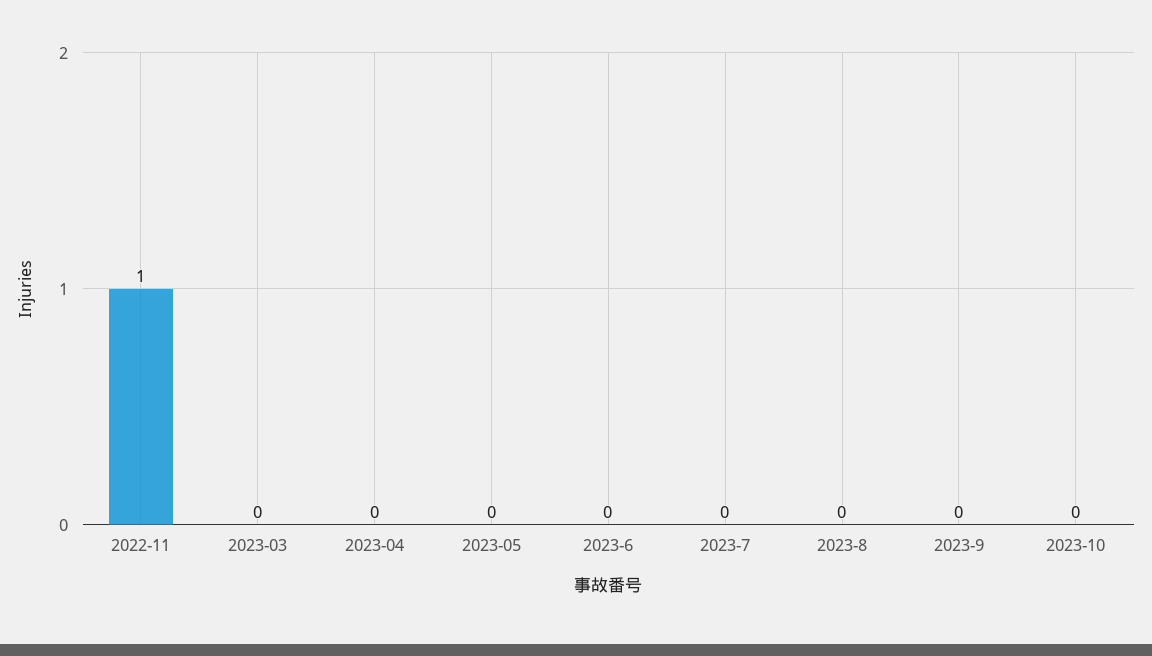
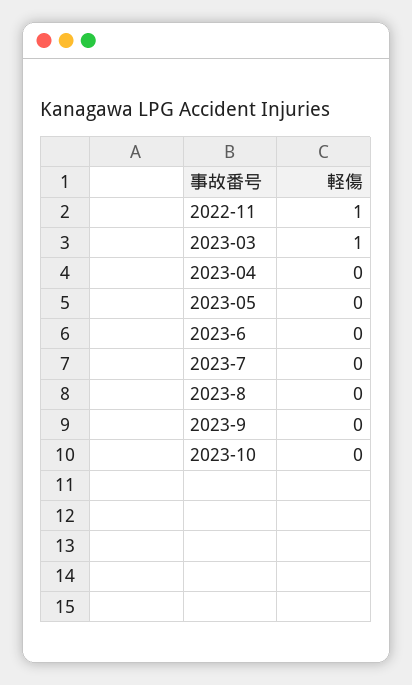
2023-03: 0 -> 1

